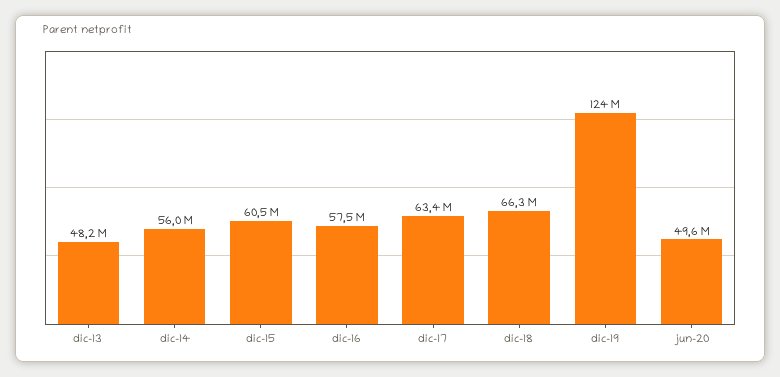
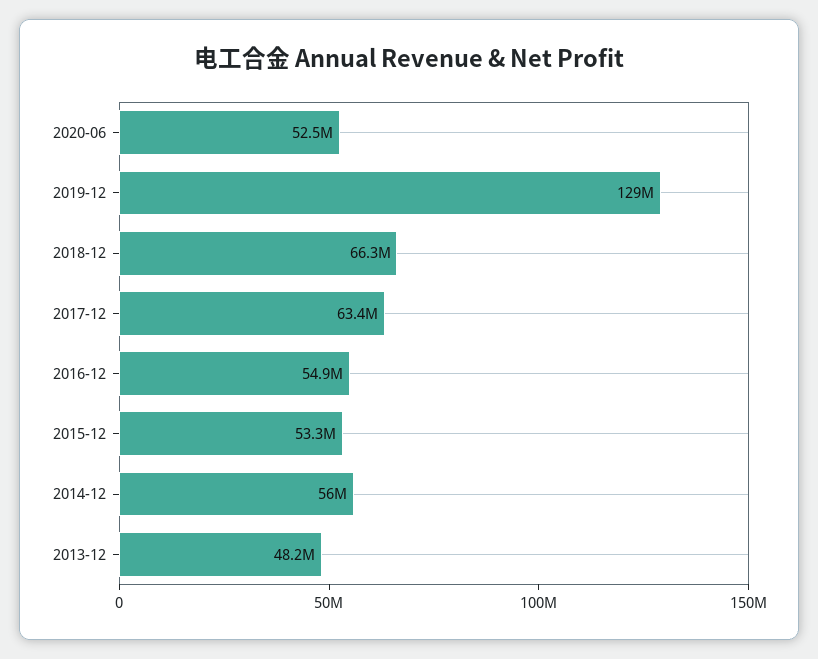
dic-15: 60500000 -> 53300000
dic-16: 57500000 -> 54900000
dic-19: 124000000 -> 129000000
jun-20: 49600000 -> 52500000

